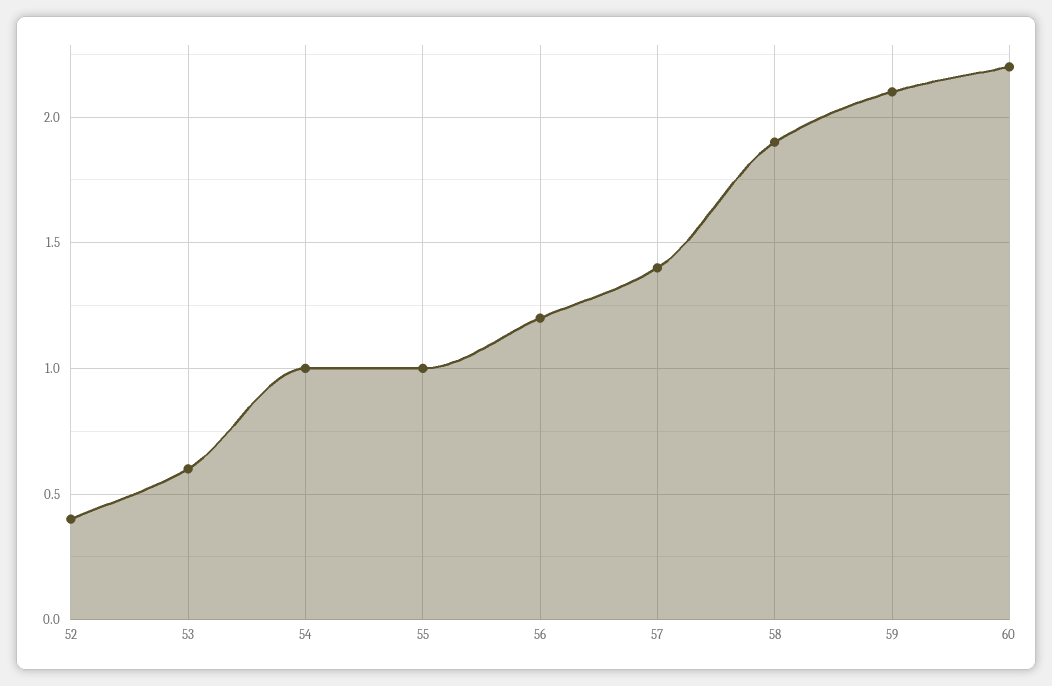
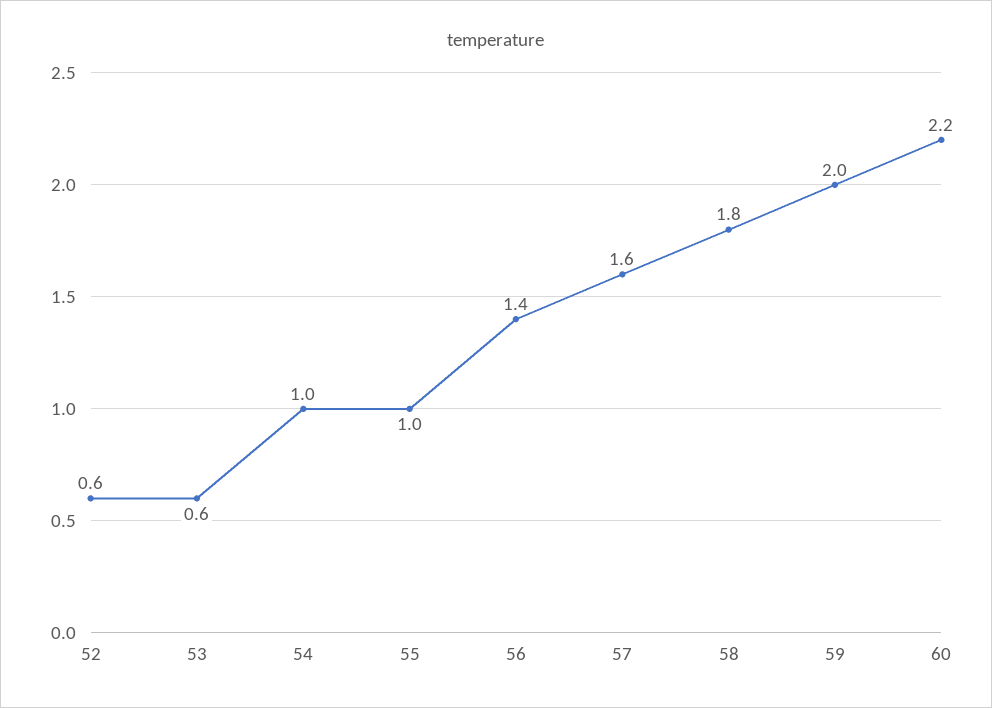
52: 0.4 -> 0.6
56: 1.2 -> 1.4
57: 1.4 -> 1.6
58: 1.9 -> 1.8
59: 2.1 -> 2

